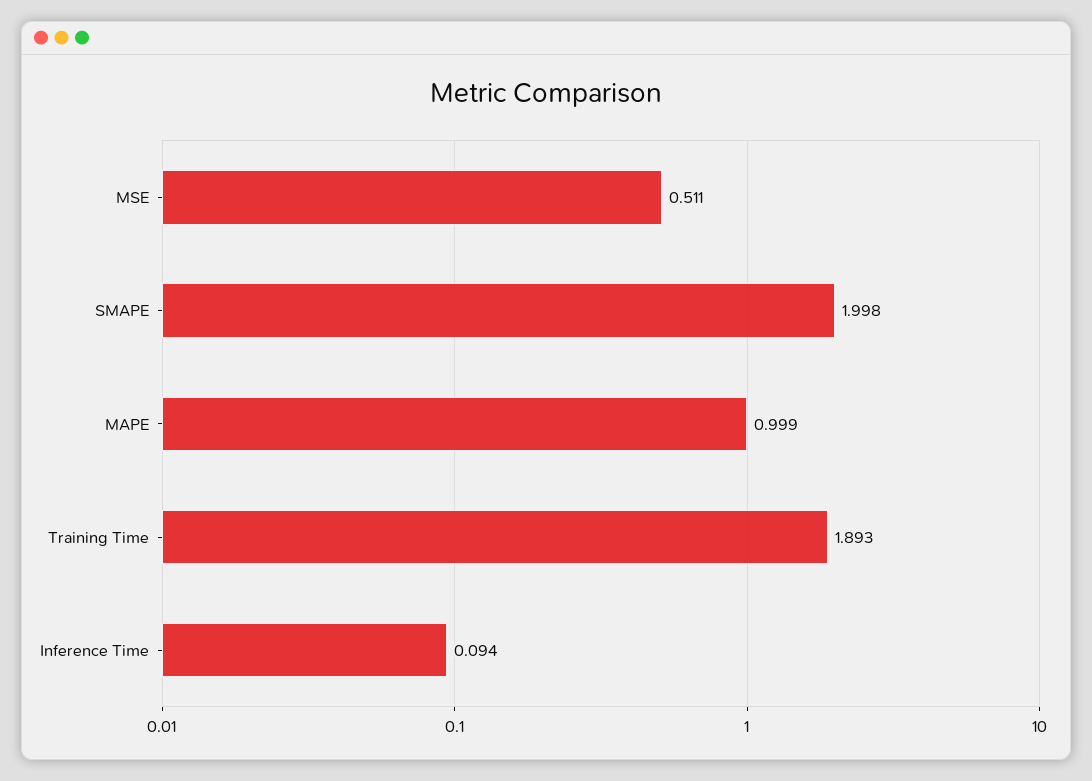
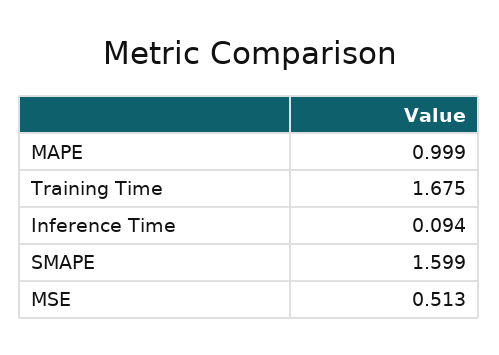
MSE: 0.511 -> 0.513
SMAPE: 1.998 -> 1.599
Training Time: 1.893 -> 1.675

